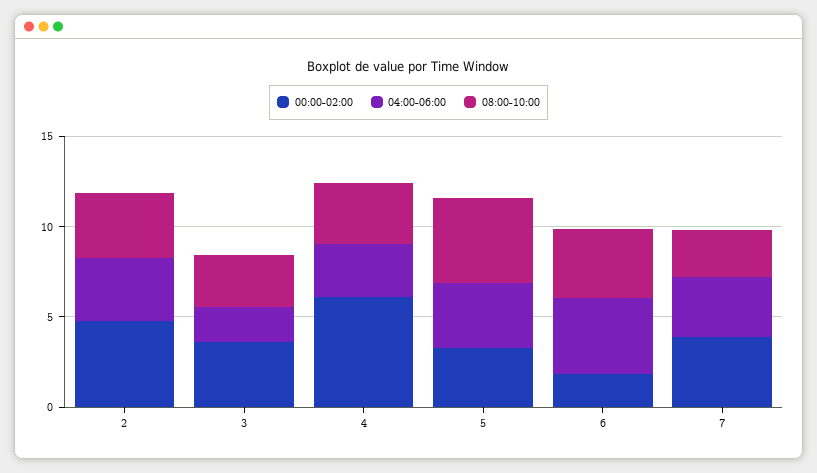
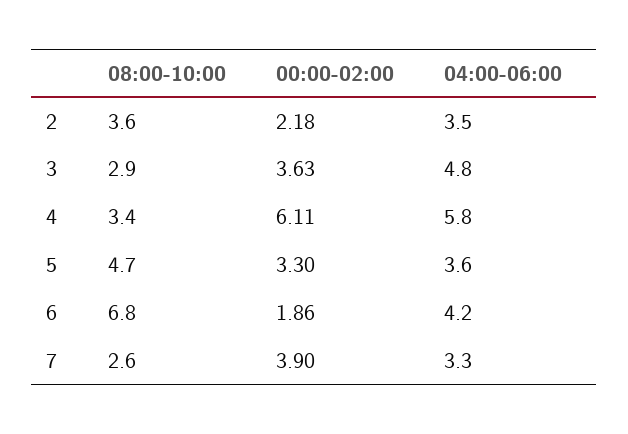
00:00-02:00, 2: 5 -> 2.18
04:00-06:00, 3: 2 -> 4.8
04:00-06:00, 4: 3 -> 5.8
08:00-10:00, 6: 4 -> 6.8

